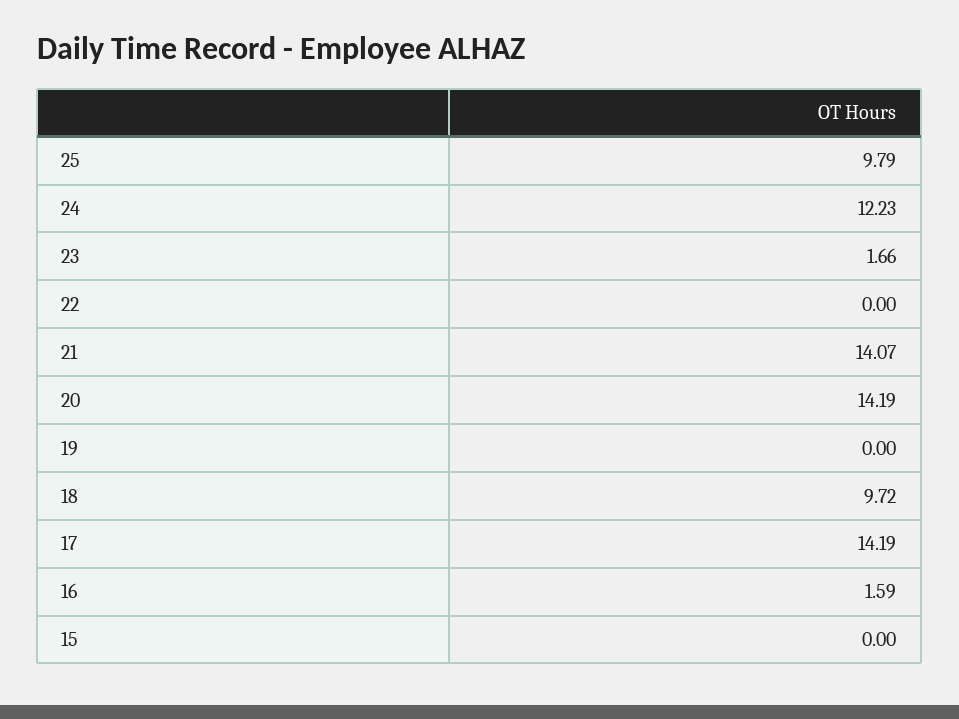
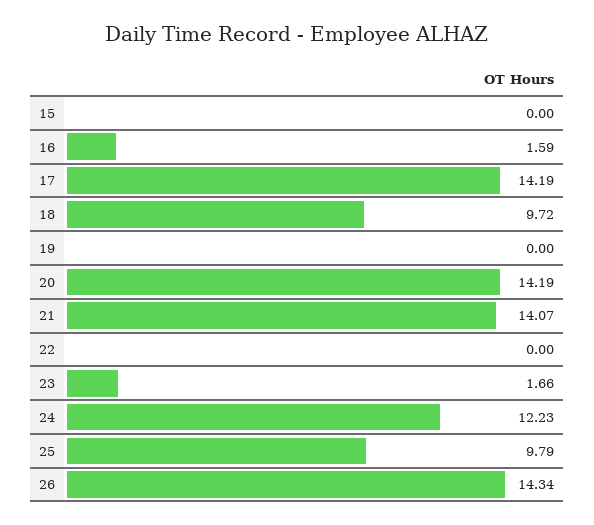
26: none -> 14.34

